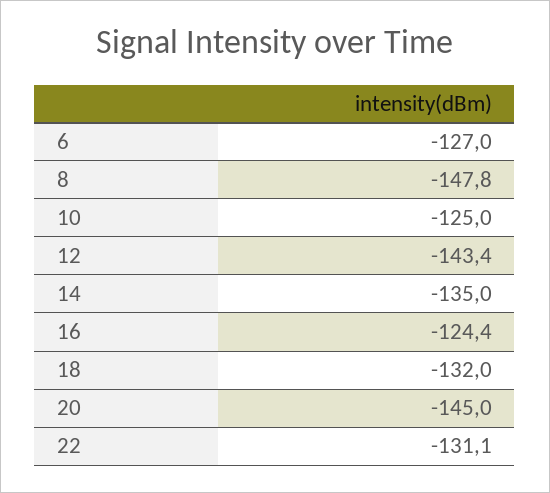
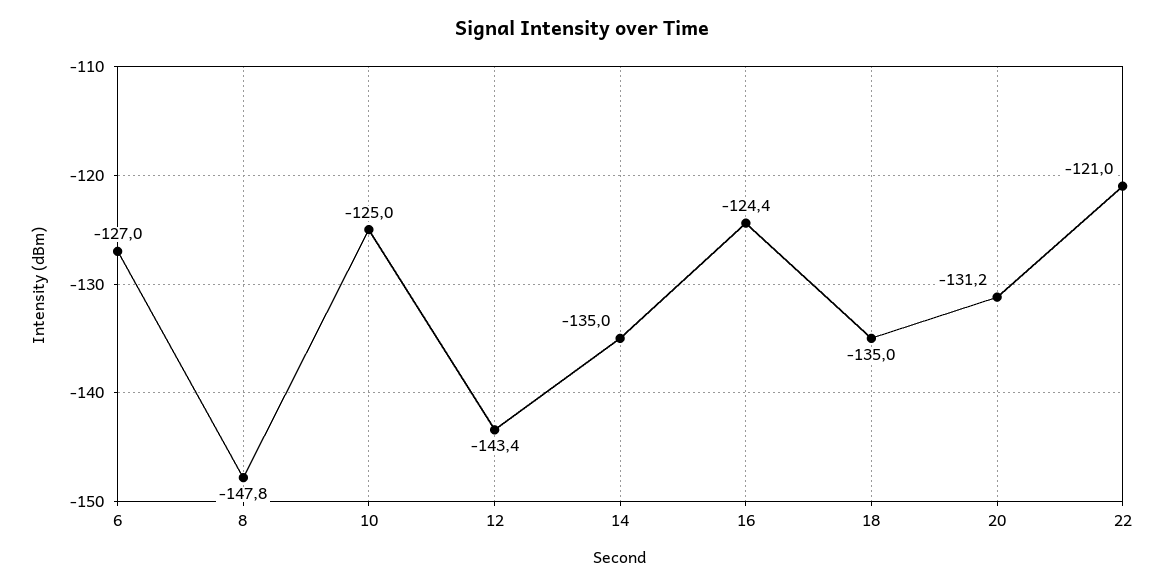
18: -132 -> -135
20: -145 -> -131.2
22: -131.1 -> -121

